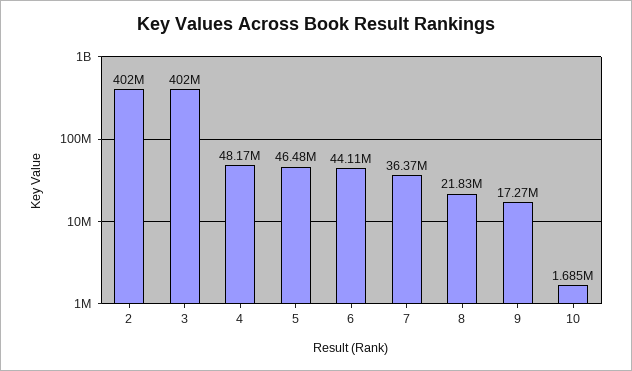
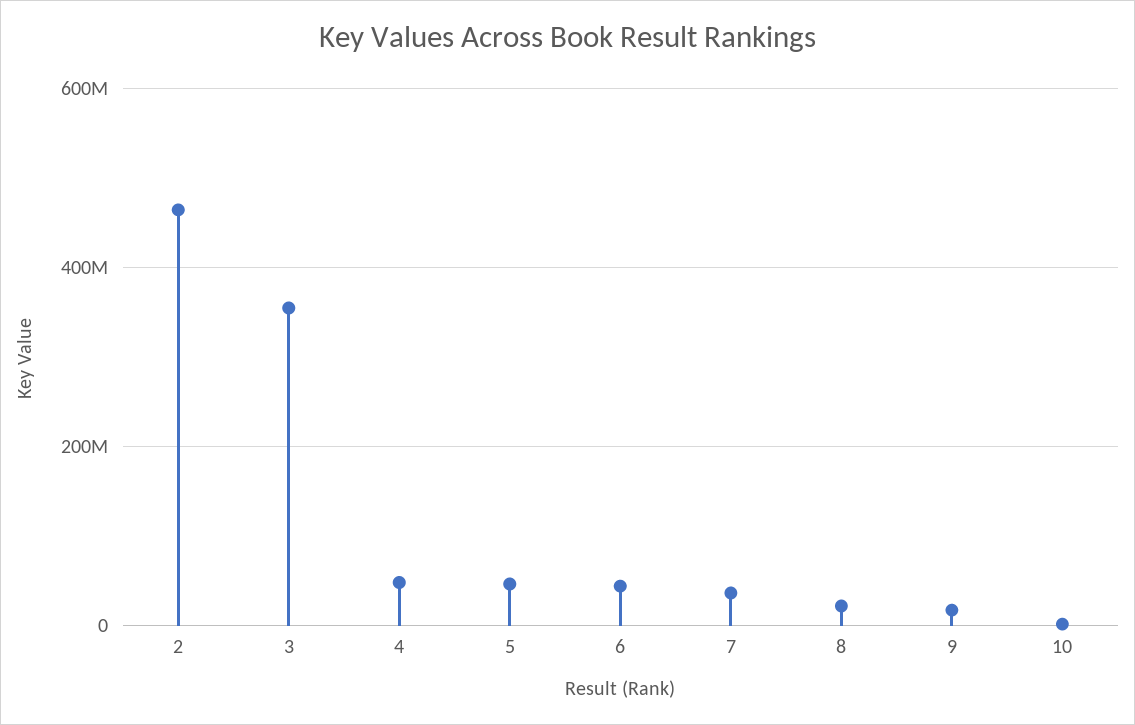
2: 402000000 -> 460000000
3: 402000000 -> 360000000

